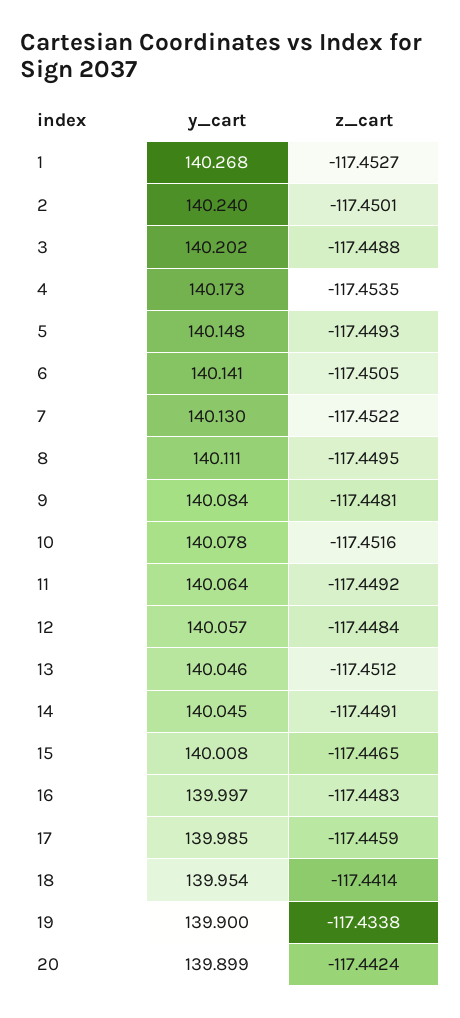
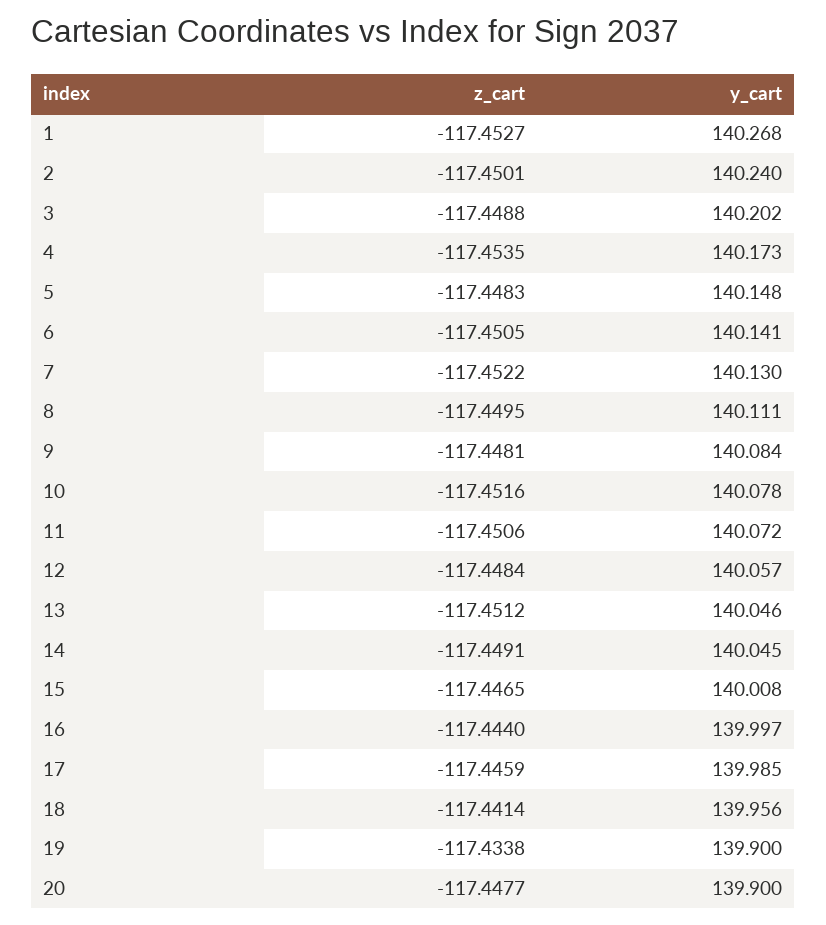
z_cart, 5: -117.4493 -> -117.4483
y_cart, 11: 140.064 -> 140.072
z_cart, 11: -117.4492 -> -117.4506
z_cart, 16: -117.4483 -> -117.444
y_cart, 18: 139.954 -> 139.956
y_cart, 20: 139.899 -> 139.9
z_cart, 20: -117.4424 -> -117.4477

